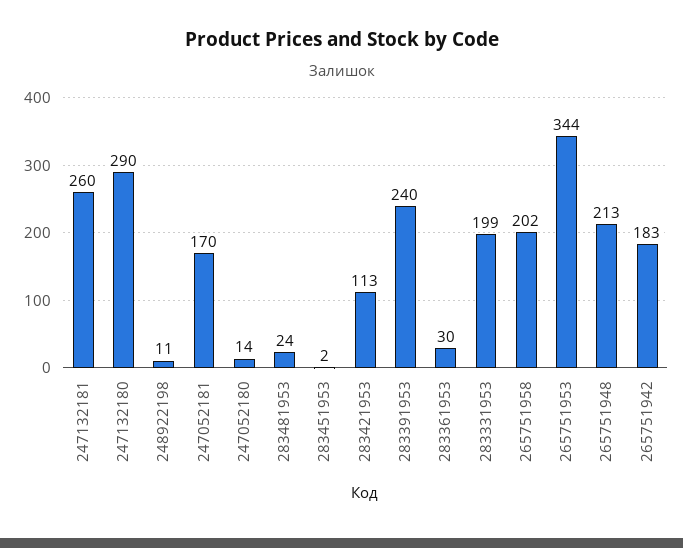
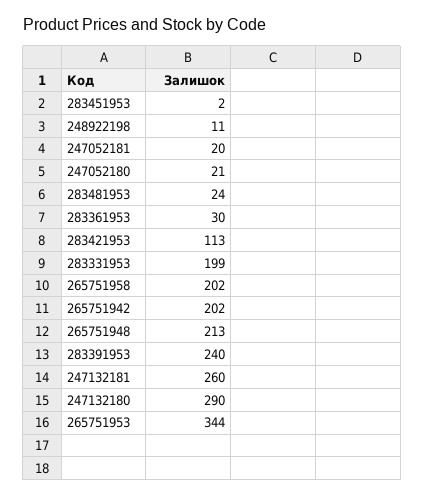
247052181: 170 -> 20
247052180: 14 -> 21
265751942: 183 -> 202

